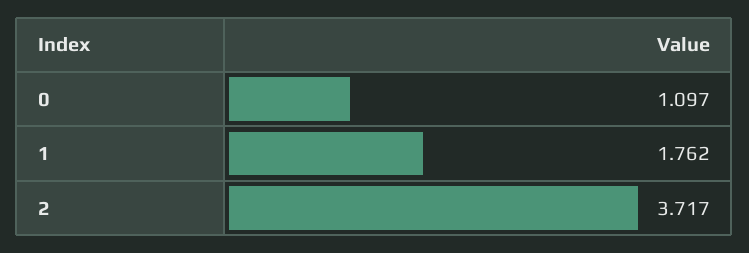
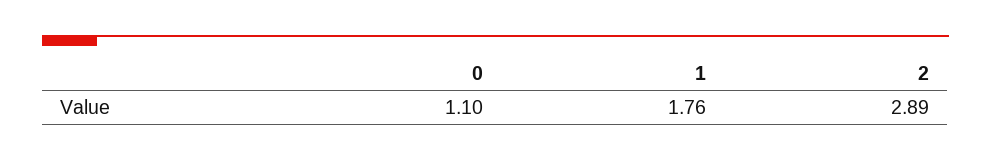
2: 3.717 -> 2.89

